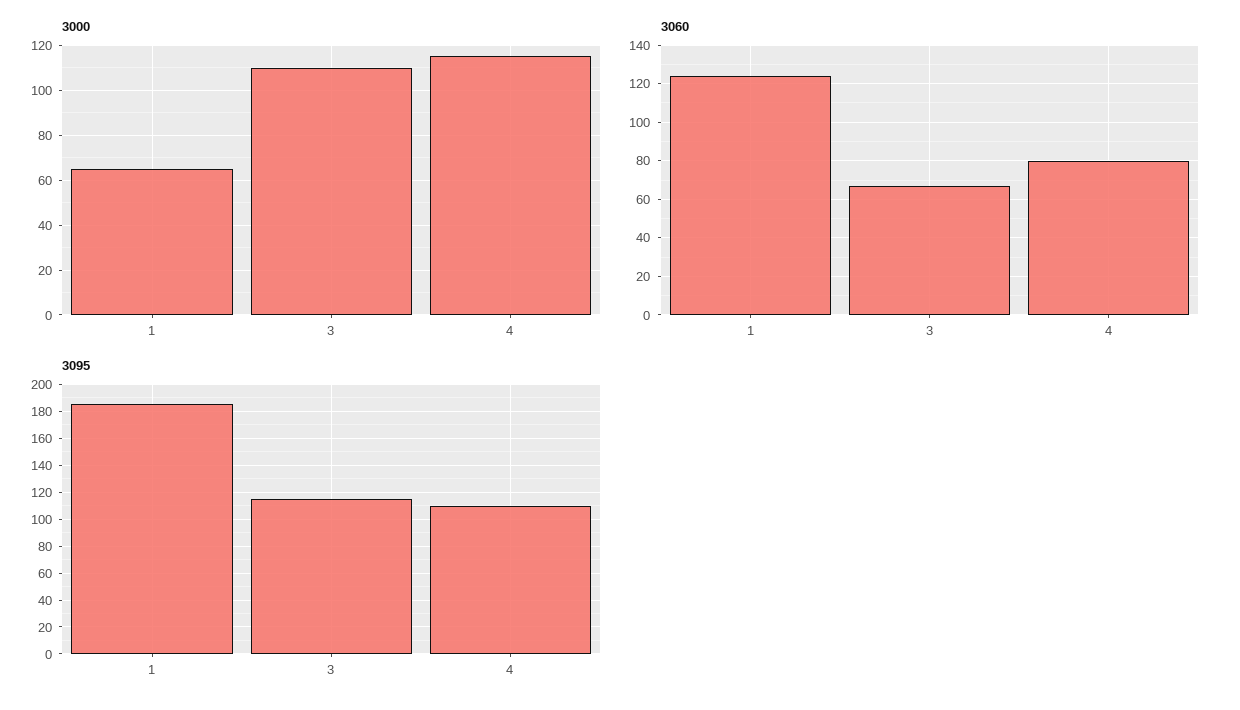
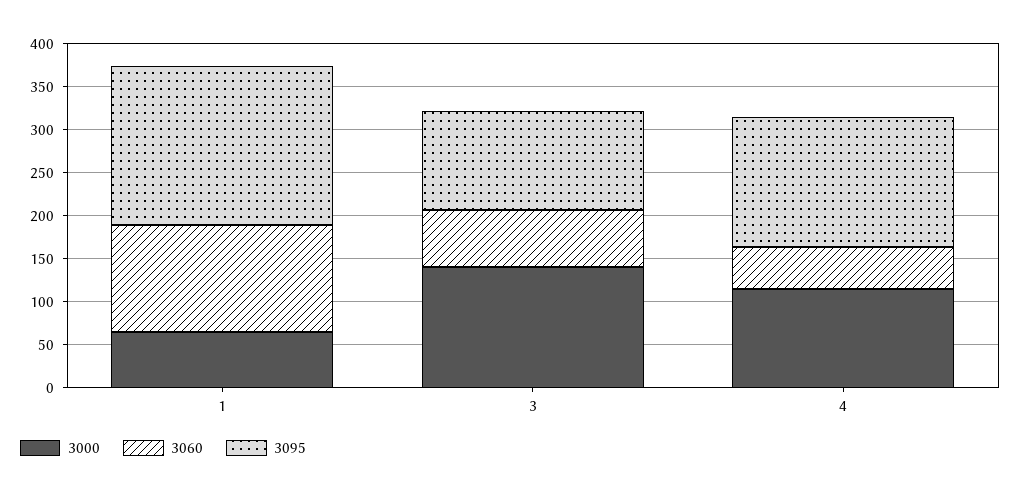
3000, 3: 110 -> 140
3060, 4: 80 -> 50
3095, 4: 110 -> 150

